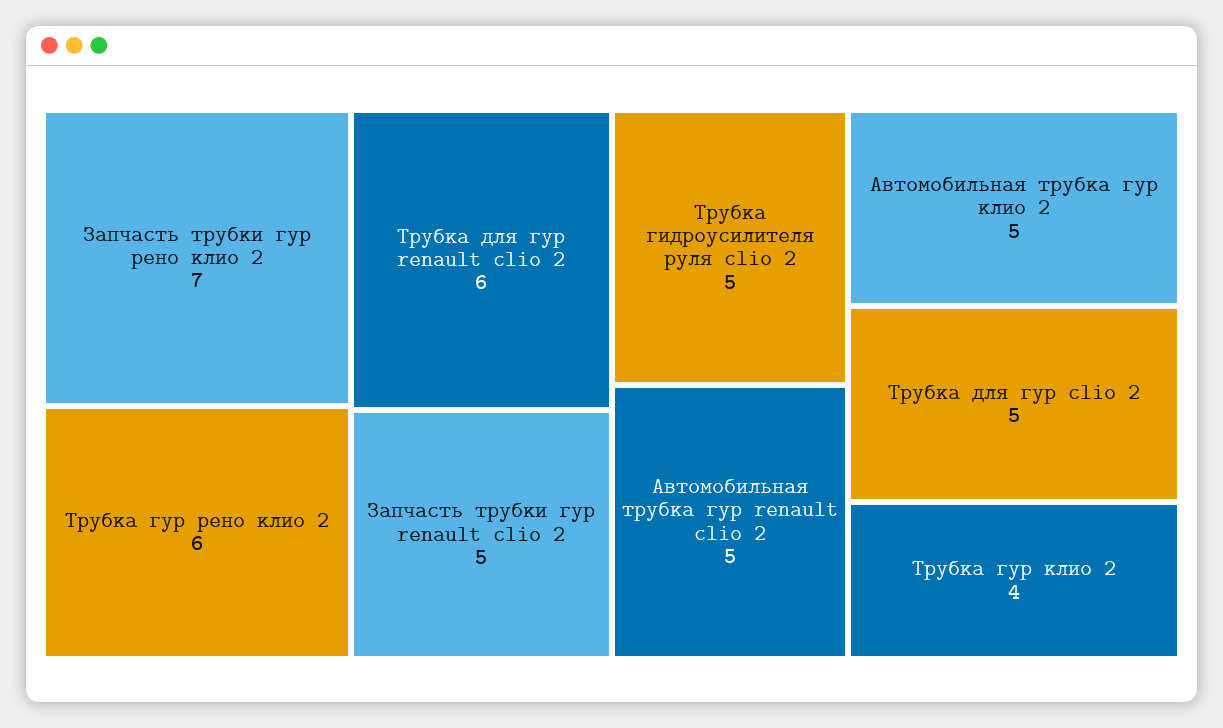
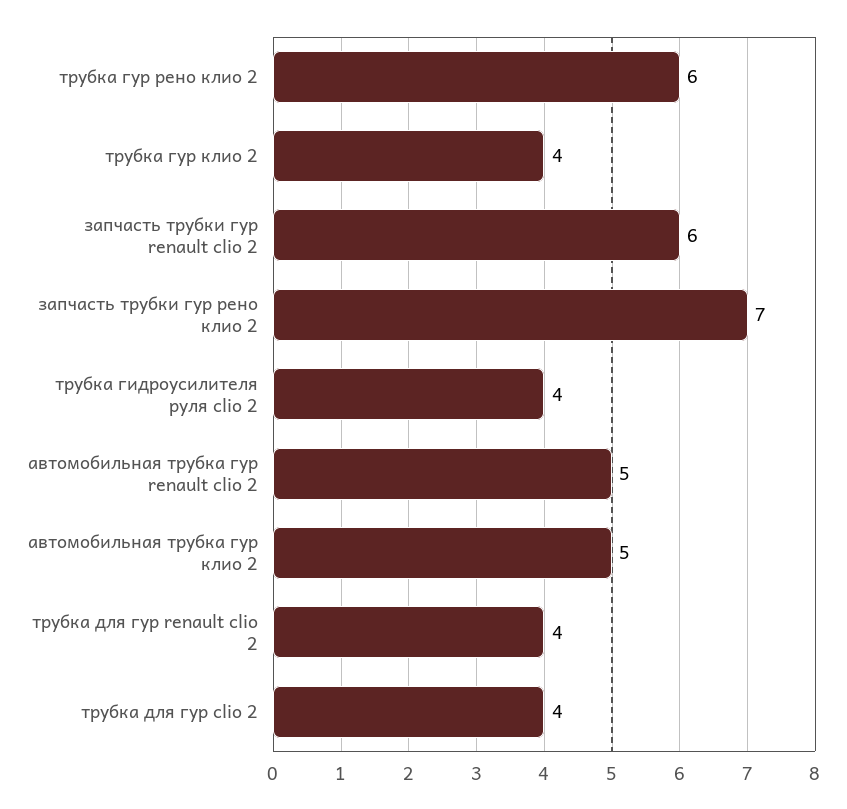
Трубка для гур renault clio 2: 6 -> 4
Запчасть трубки гур renault clio 2: 5 -> 6
Трубка гидроусилителя руля clio 2: 5 -> 4
Трубка для гур clio 2: 5 -> 4

